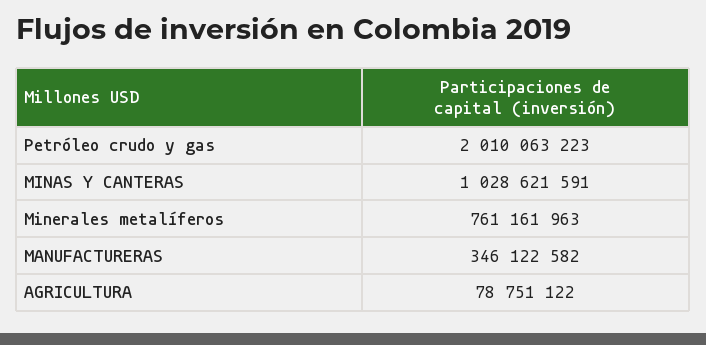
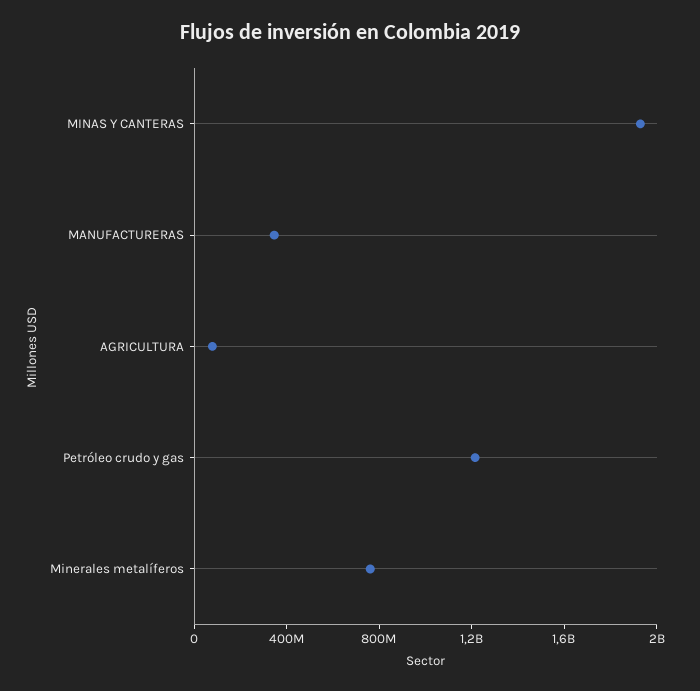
Petróleo crudo y gas: 2010063223 -> 1200000000
MINAS Y CANTERAS: 1028621591 -> 1900000000

